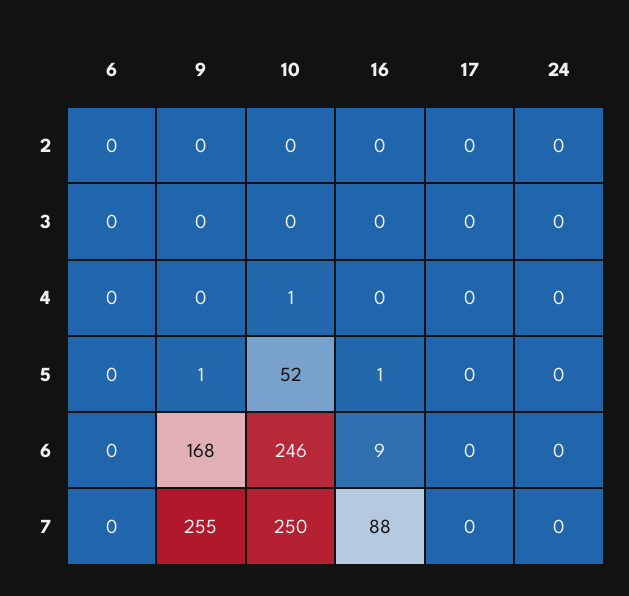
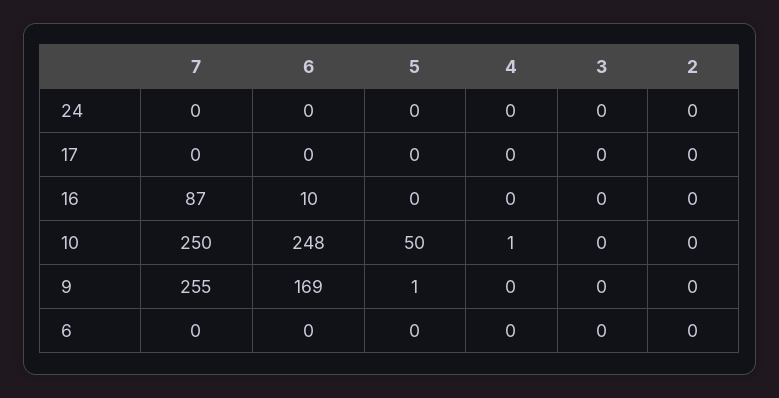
10, 5: 52 -> 50
16, 5: 1 -> 0
9, 6: 168 -> 169
10, 6: 246 -> 248
16, 6: 9 -> 10
16, 7: 88 -> 87

